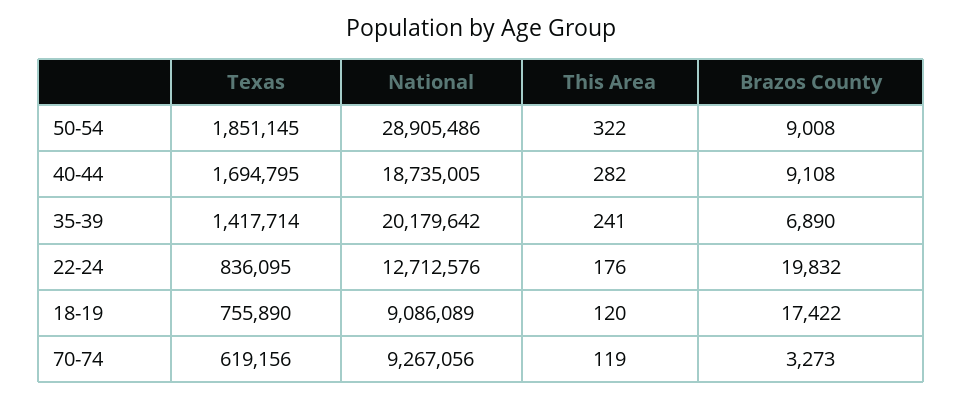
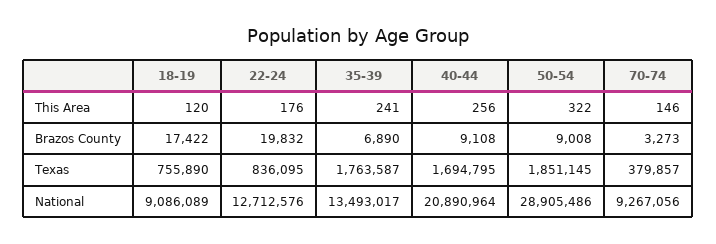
National, 40-44: 18735005 -> 20890964
This Area, 40-44: 282 -> 256
Texas, 35-39: 1417714 -> 1763587
National, 35-39: 20179642 -> 13493017
Texas, 70-74: 619156 -> 379857
This Area, 70-74: 119 -> 146

